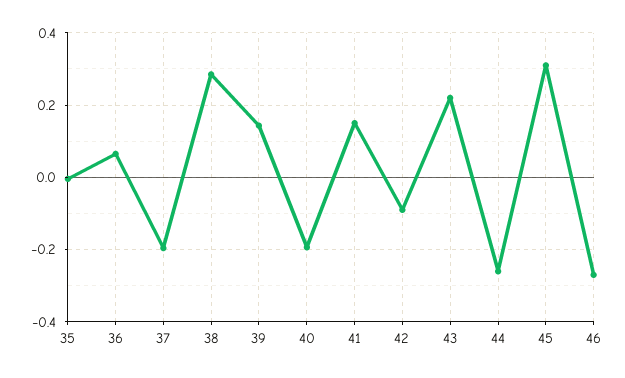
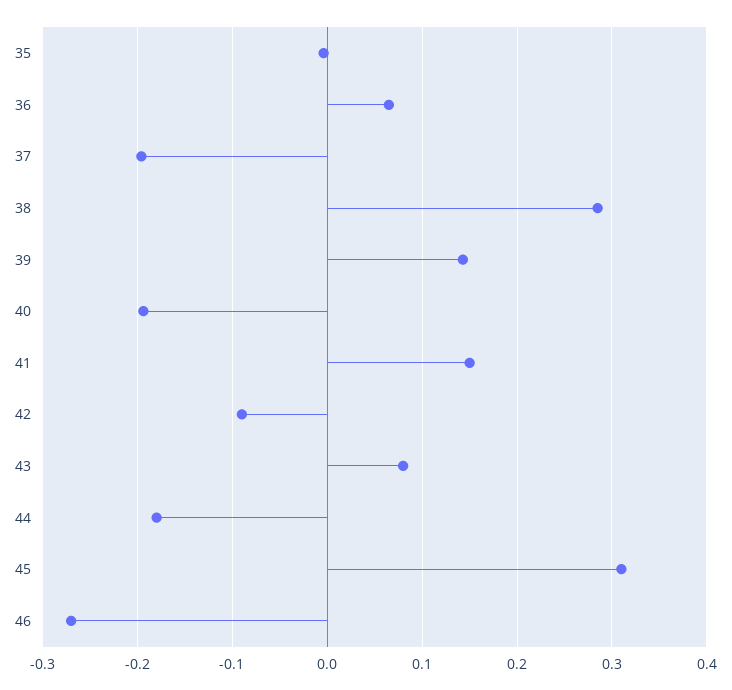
43: 0.22 -> 0.08
44: -0.26 -> -0.18

